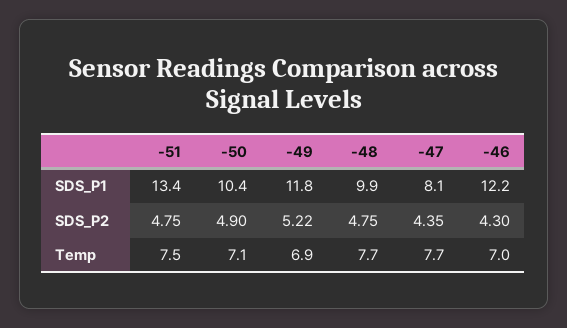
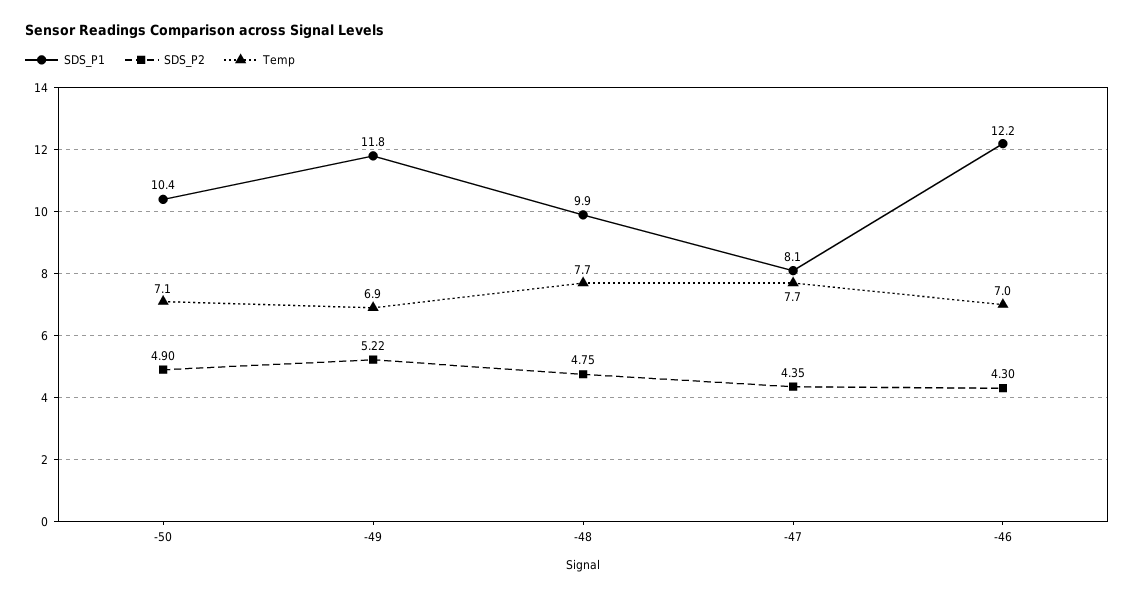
SDS_P1, -51: 13.4 -> none
SDS_P2, -51: 4.75 -> none
Temp, -51: 7.5 -> none

